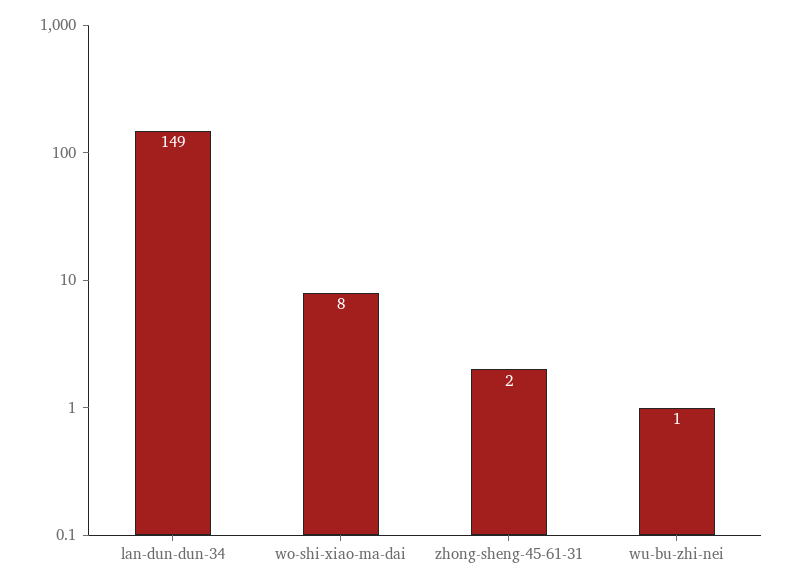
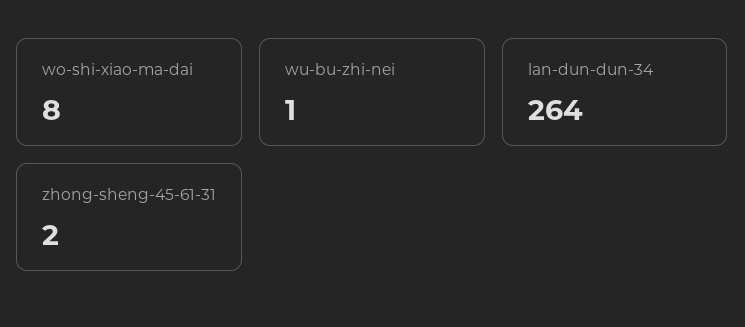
lan-dun-dun-34: 149 -> 264

